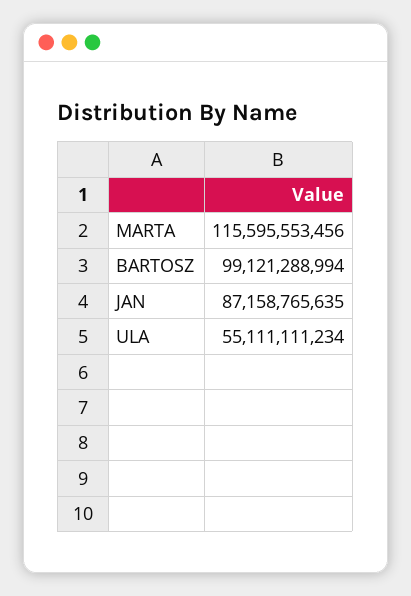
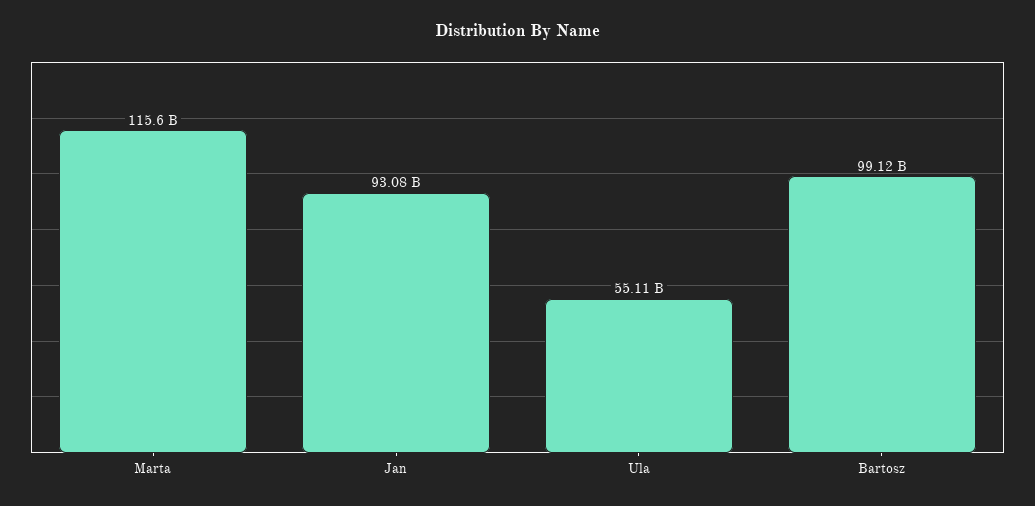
JAN: 87158765635 -> 93080000000

